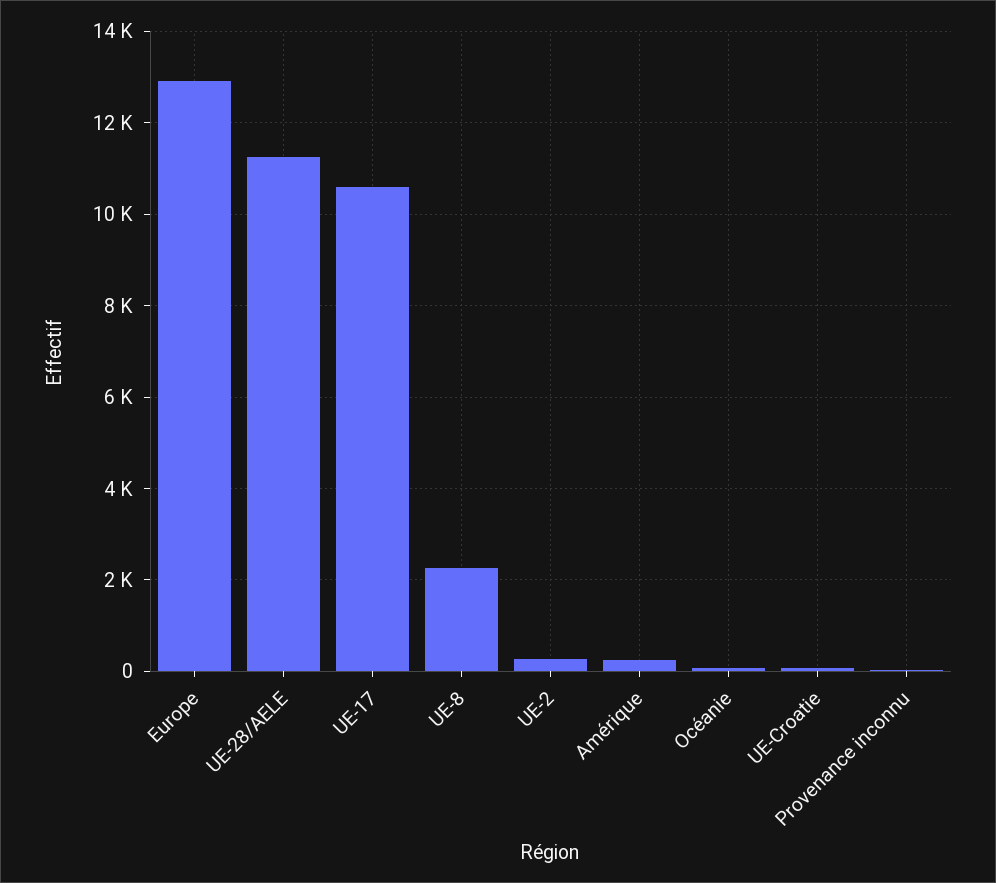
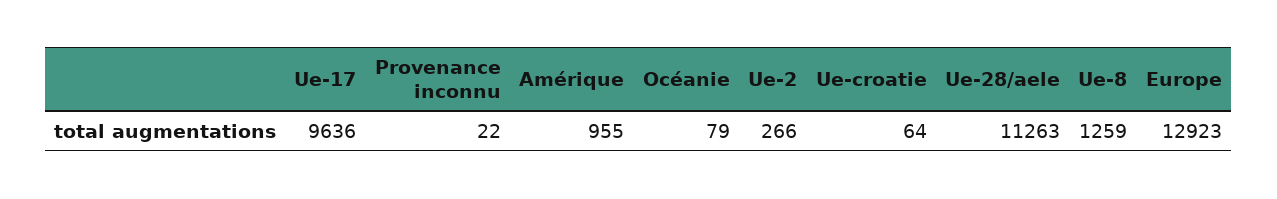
UE-17: 10600 -> 9636
UE-8: 2200 -> 1259
Amérique: 200 -> 955

